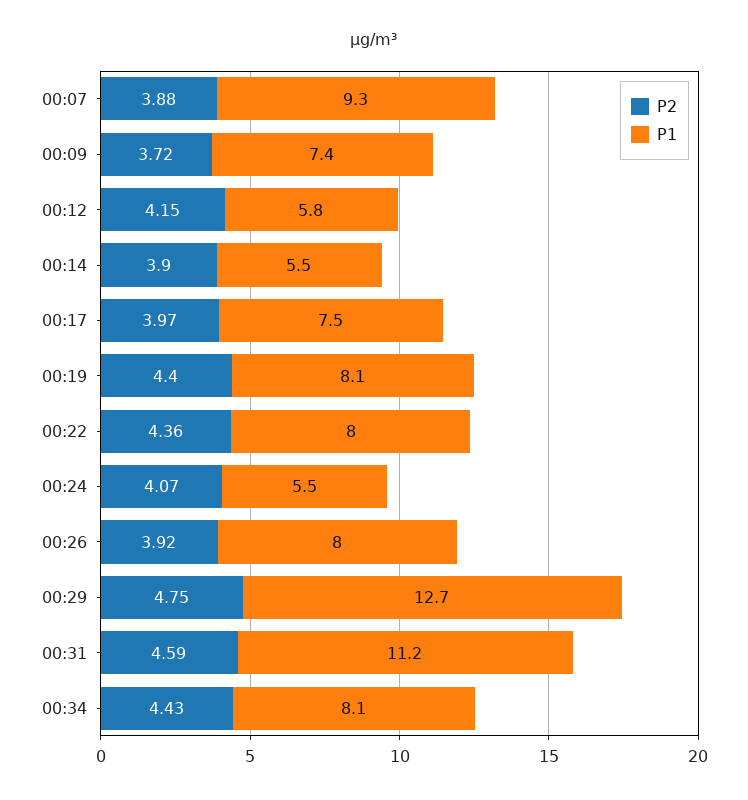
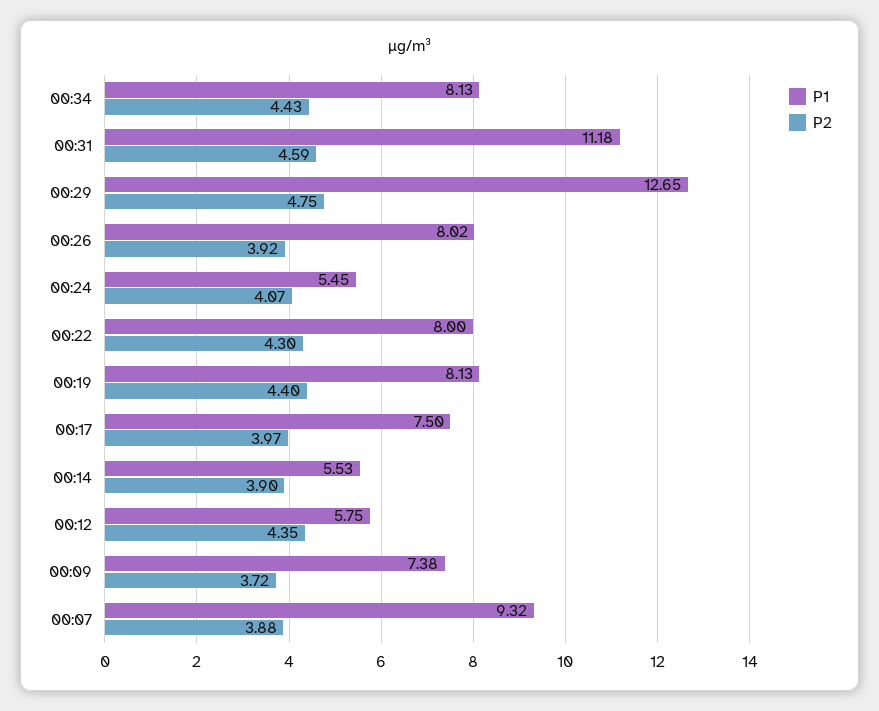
P2, 00:12: 4.15 -> 4.35
P2, 00:22: 4.36 -> 4.3

